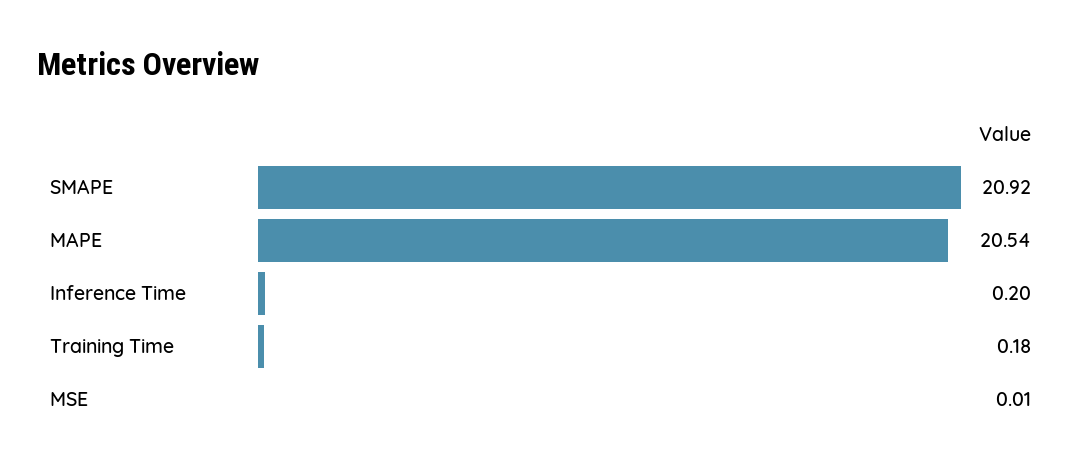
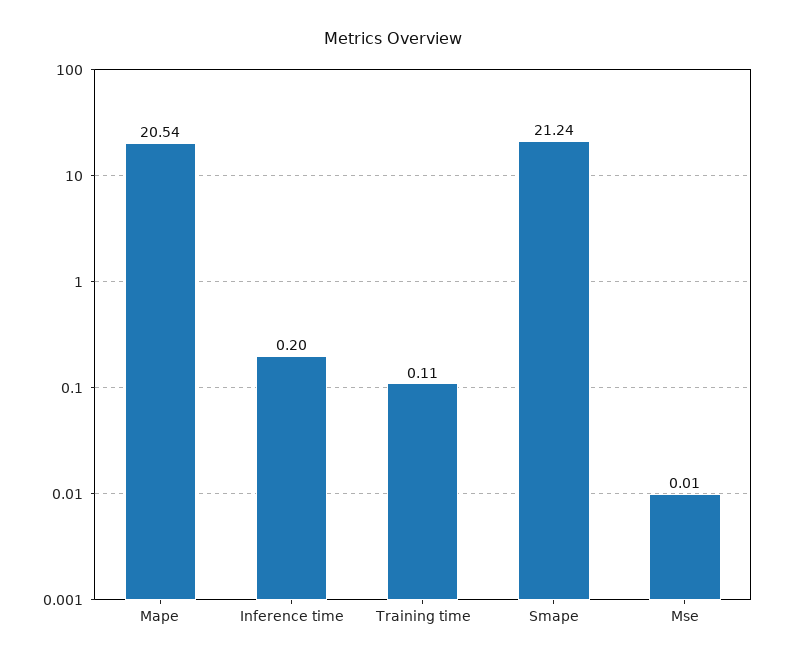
SMAPE: 20.92 -> 21.24
Training Time: 0.18 -> 0.11

